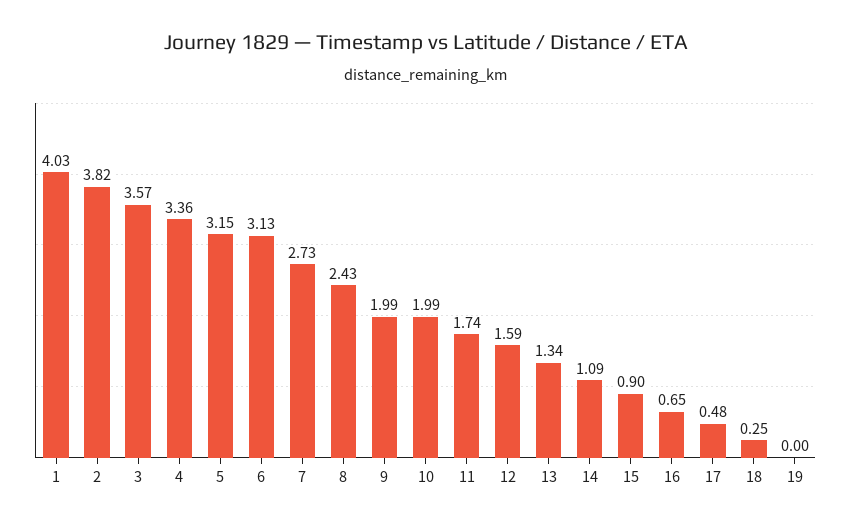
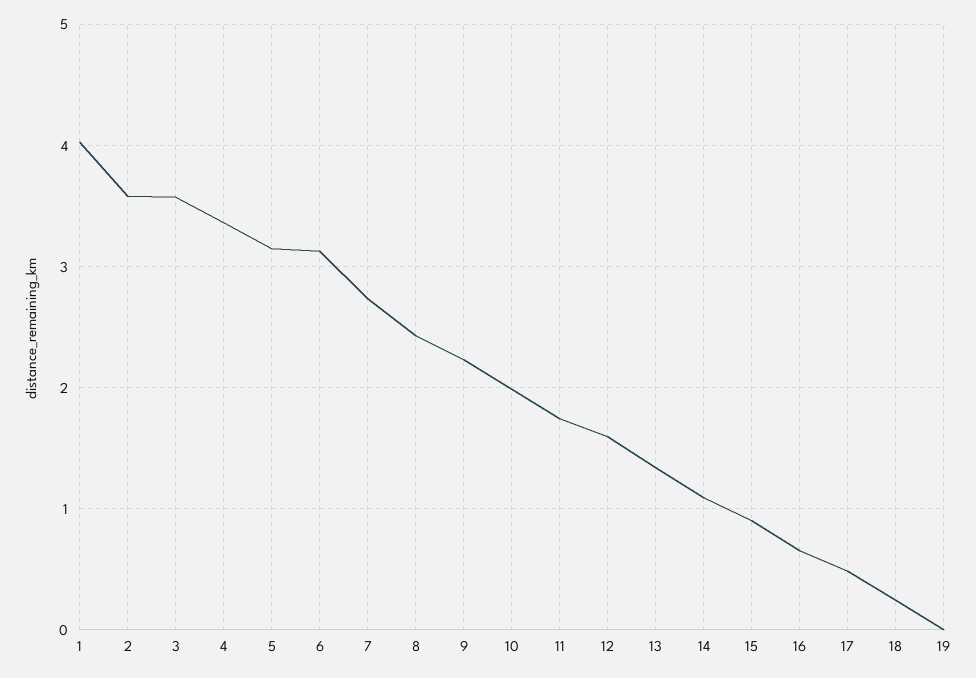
2: 3.82 -> 3.6
9: 1.99 -> 2.2

